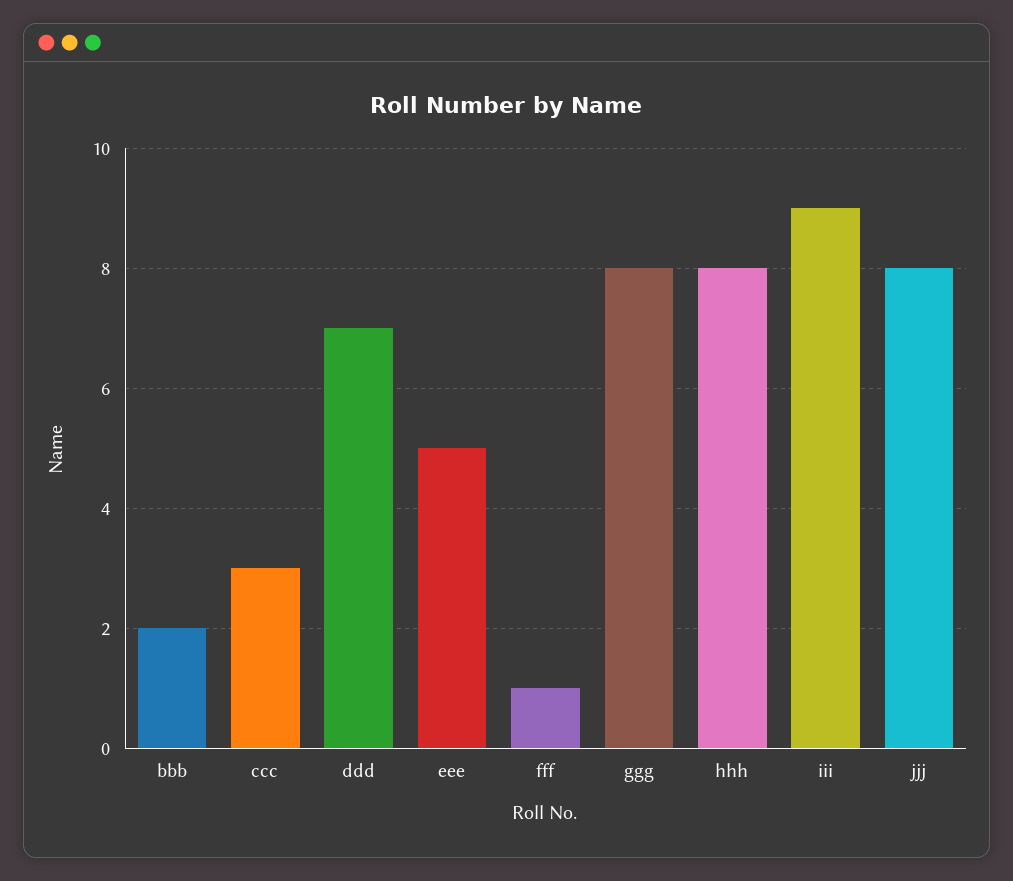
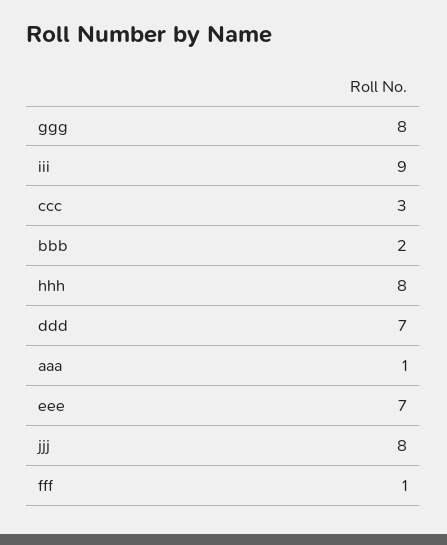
eee: 5 -> 7
aaa: none -> 1

